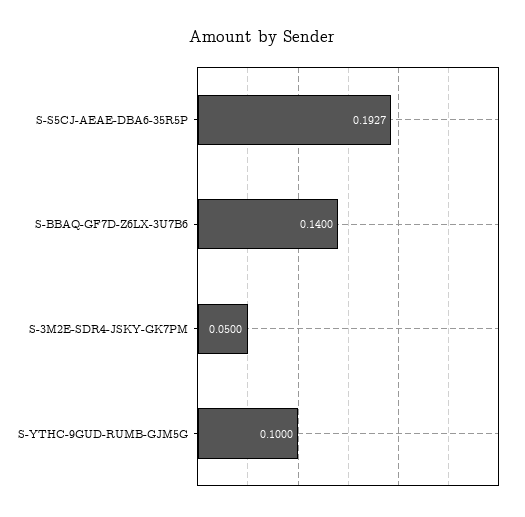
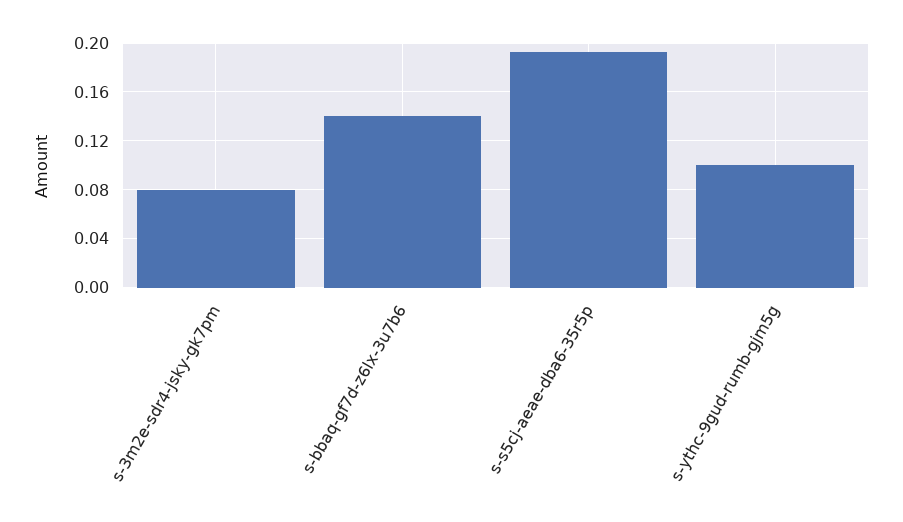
S-3M2E-SDR4-JSKY-GK7PM: 0.05 -> 0.08

